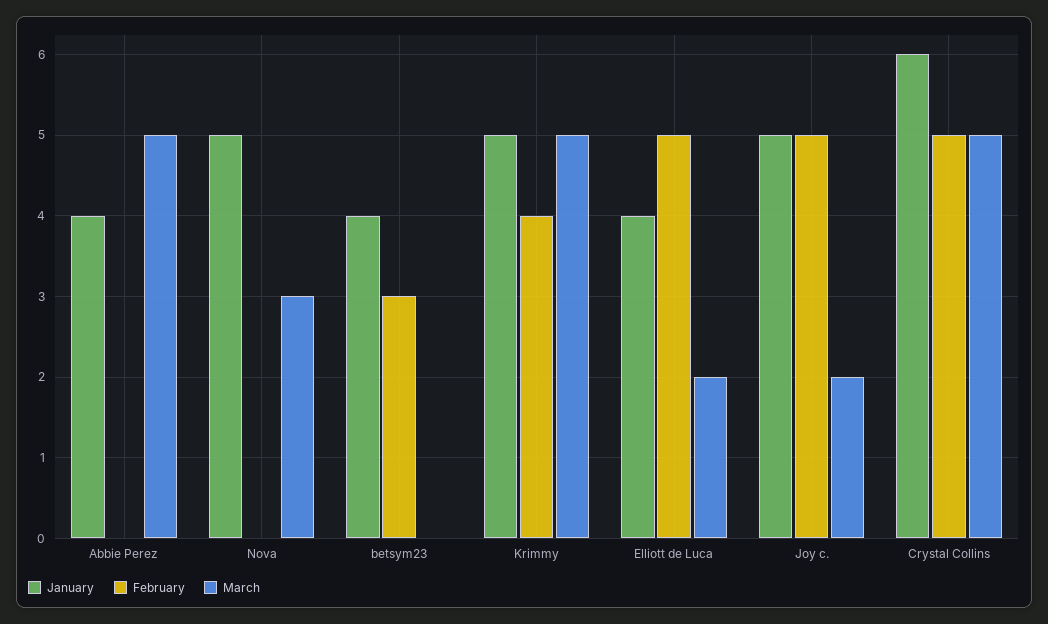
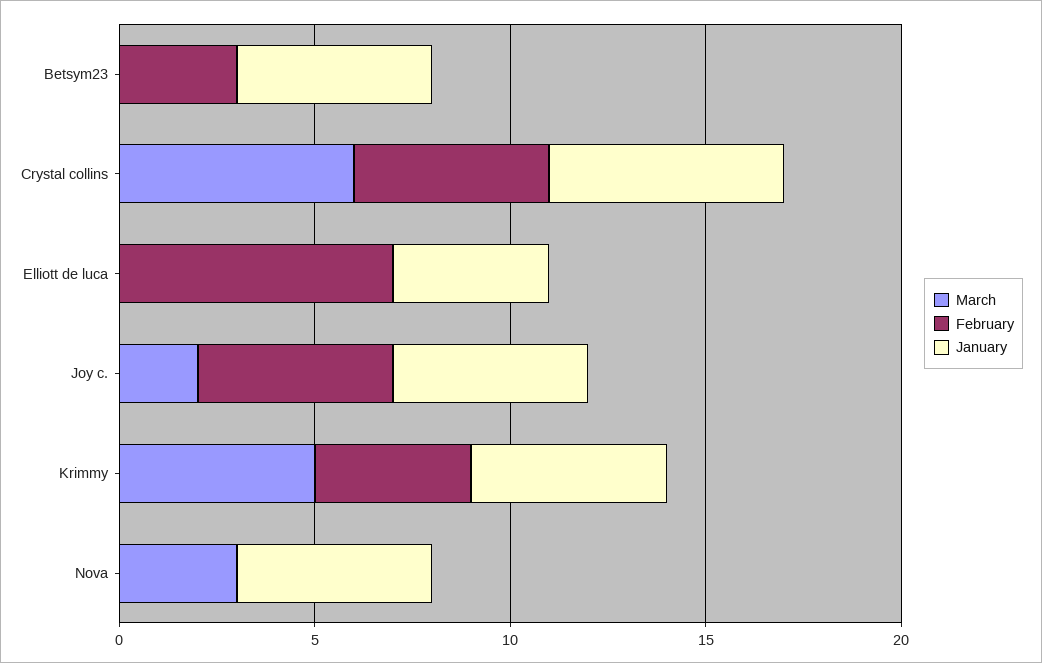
January, Abbie Perez: 4 -> none
February, Abbie Perez: 0 -> none
March, Abbie Perez: 5 -> none
January, betsym23: 4 -> 5
February, Elliott de Luca: 5 -> 7
March, Elliott de Luca: 2 -> 0
March, Crystal Collins: 5 -> 6

